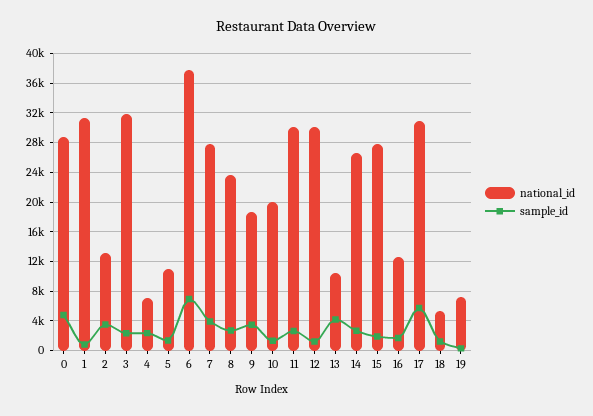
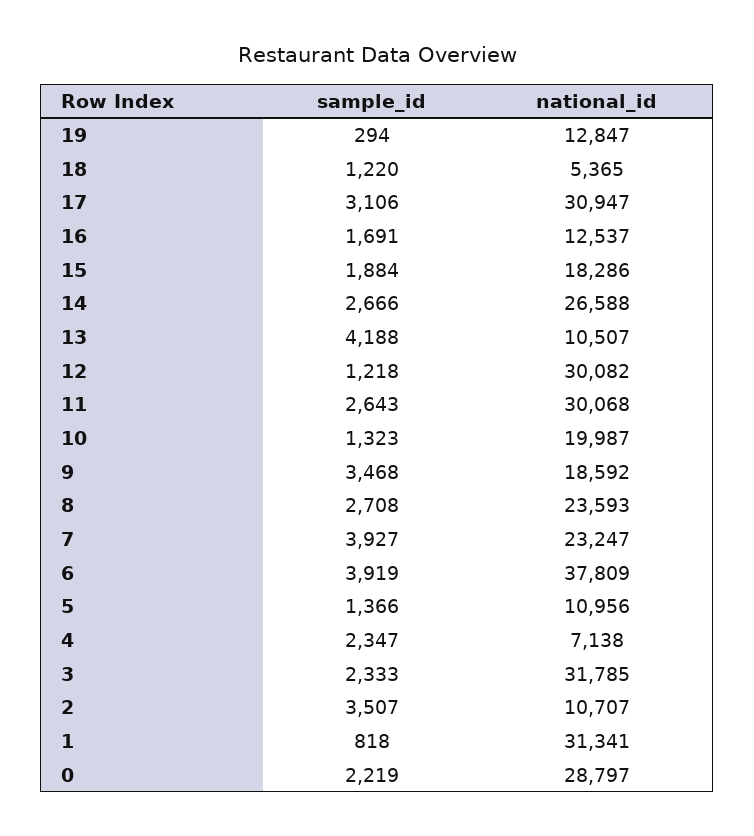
sample_id, 0: 5000 -> 2219
national_id, 2: 13000 -> 10707
sample_id, 6: 7000 -> 3919
national_id, 7: 28000 -> 23247
national_id, 15: 28000 -> 18286
sample_id, 17: 6000 -> 3106
national_id, 19: 7000 -> 12847

